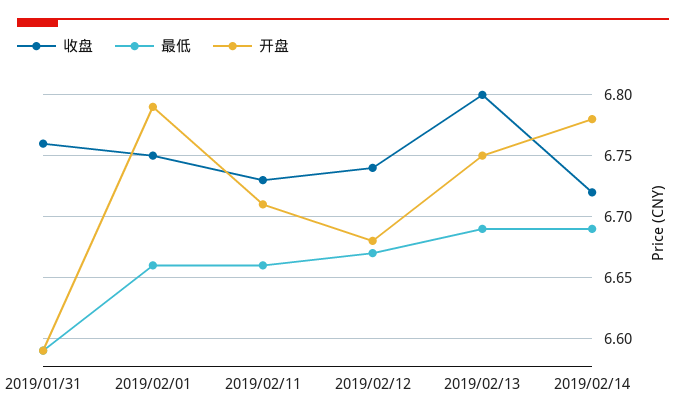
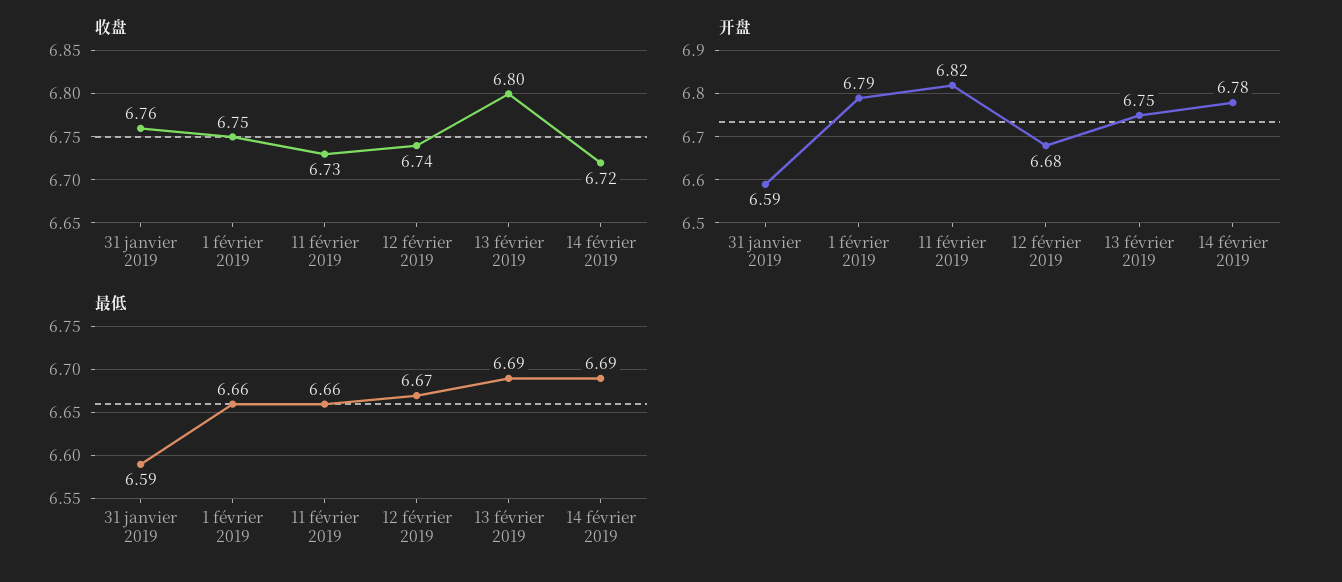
开盘, 2019/02/11: 6.71 -> 6.82

